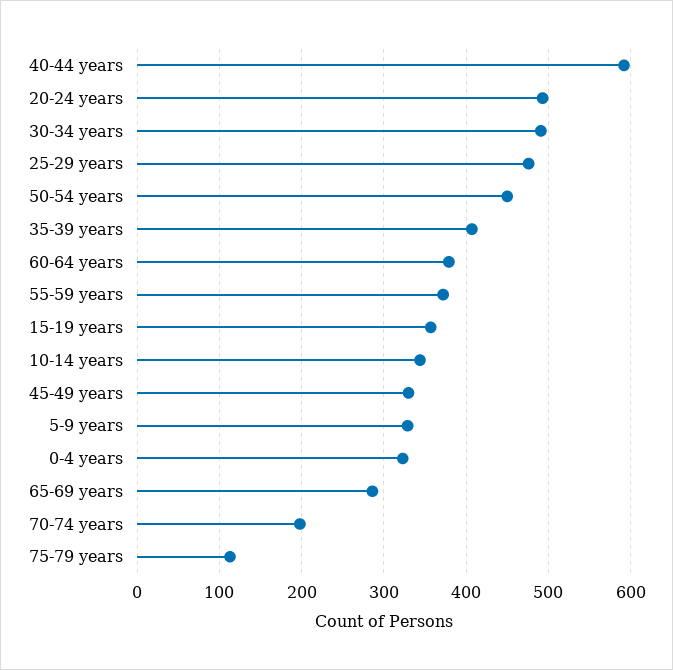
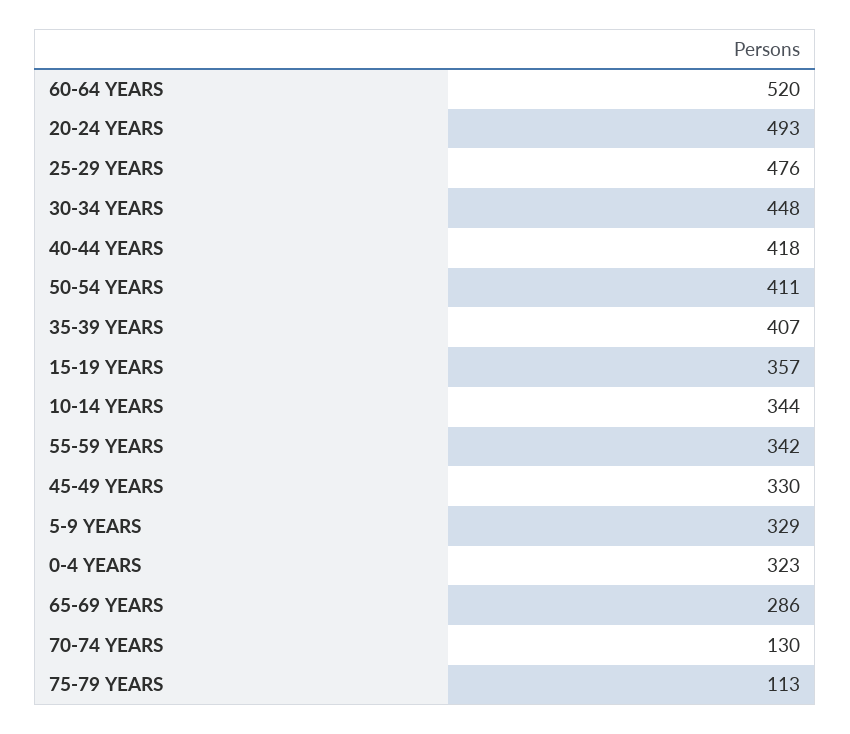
40-44 years: 590 -> 418
30-34 years: 490 -> 448
50-54 years: 450 -> 411
60-64 years: 380 -> 520
55-59 years: 370 -> 342
70-74 years: 200 -> 130

